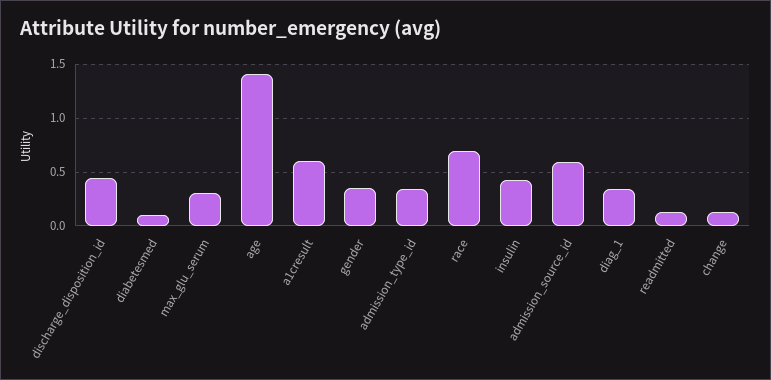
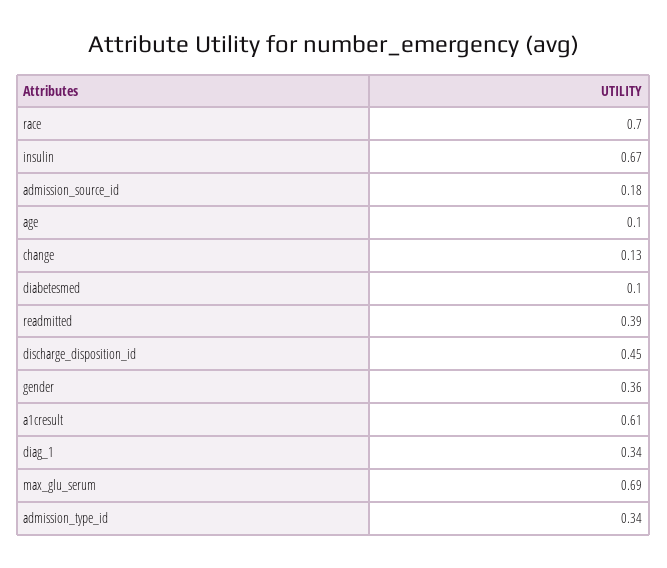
max_glu_serum: 0.3 -> 0.69
age: 1.4 -> 0.1
insulin: 0.4 -> 0.67
admission_source_id: 0.6 -> 0.18
readmitted: 0.1 -> 0.39

